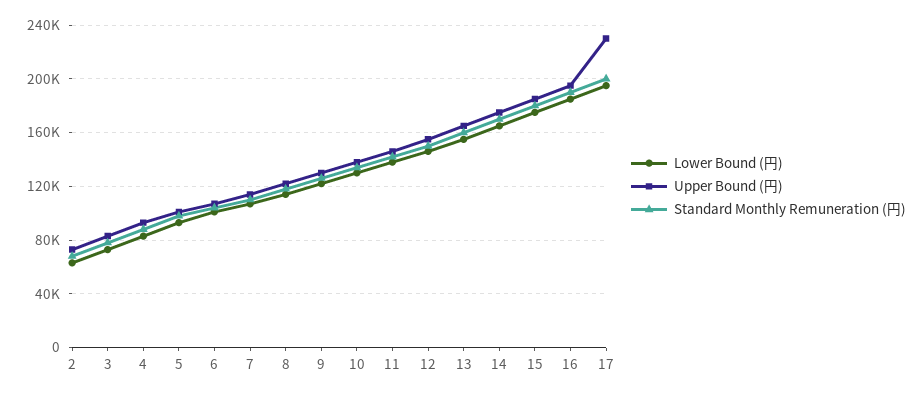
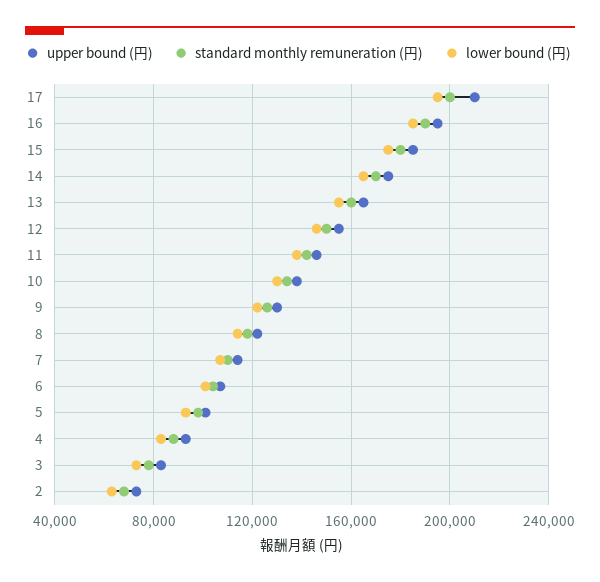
Upper Bound (円), 17: 230000 -> 210000

